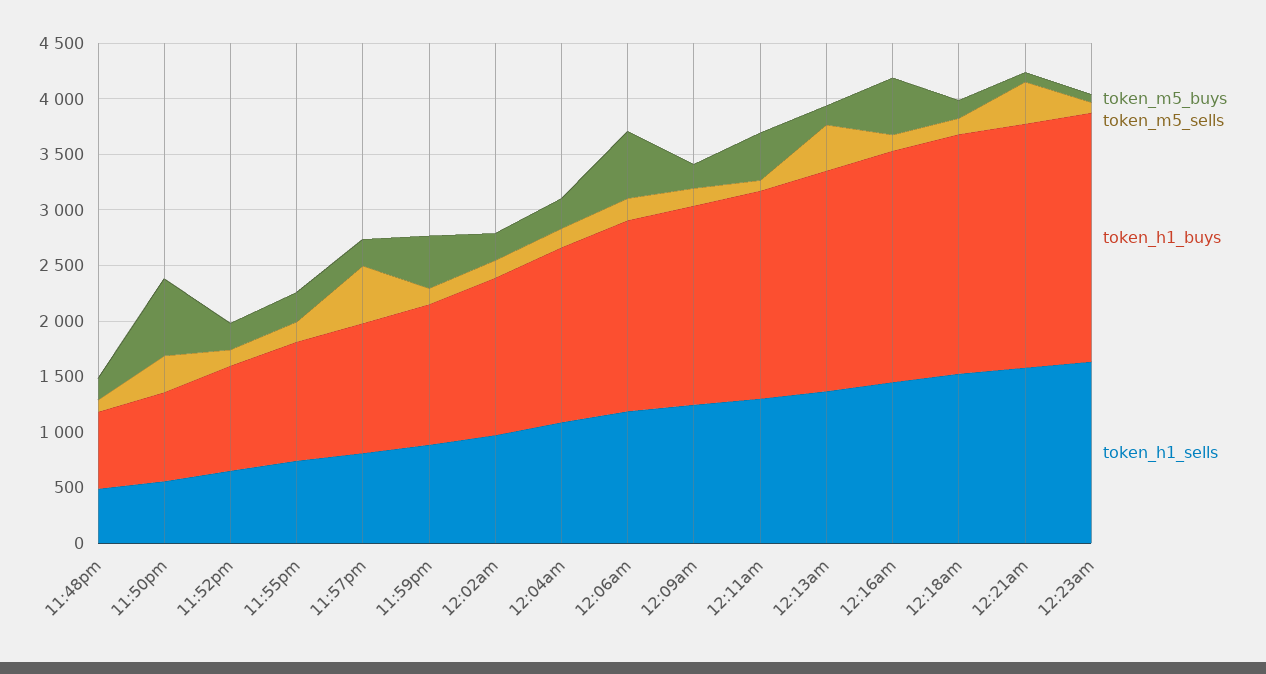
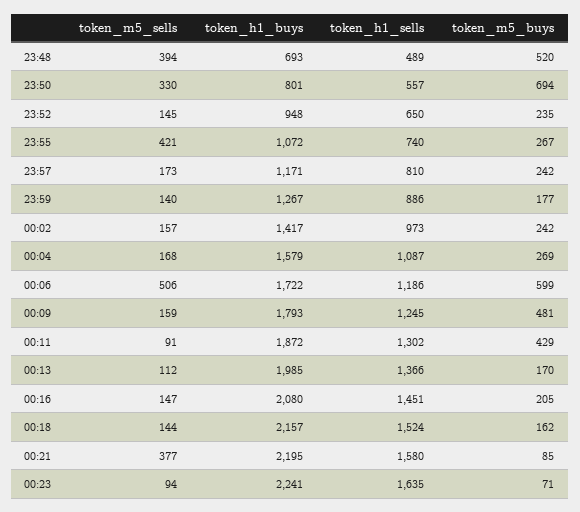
token_m5_buys, 11:48pm: 200 -> 520
token_m5_sells, 11:48pm: 100 -> 394
token_m5_sells, 11:55pm: 200 -> 421
token_m5_sells, 11:57pm: 500 -> 173
token_m5_buys, 11:59pm: 500 -> 177
token_m5_sells, 12:06am: 200 -> 506
token_m5_buys, 12:09am: 200 -> 481
token_m5_sells, 12:13am: 400 -> 112
token_m5_buys, 12:16am: 500 -> 205

